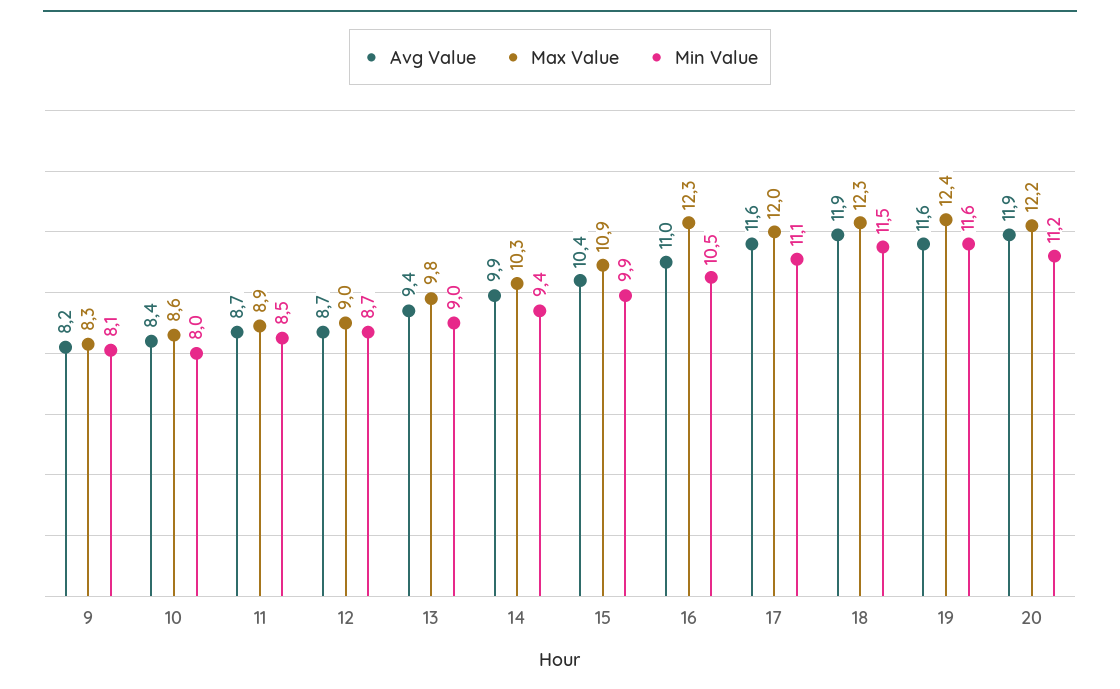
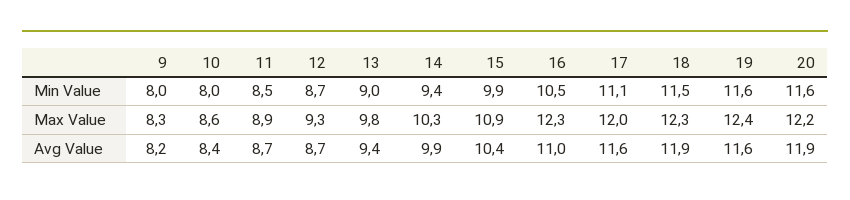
Min Value, 9: 8.1 -> 8
Max Value, 12: 9 -> 9.3
Min Value, 20: 11.2 -> 11.6

